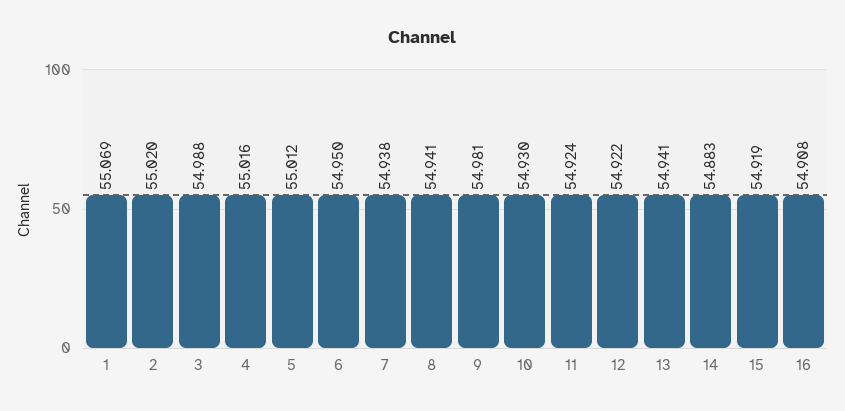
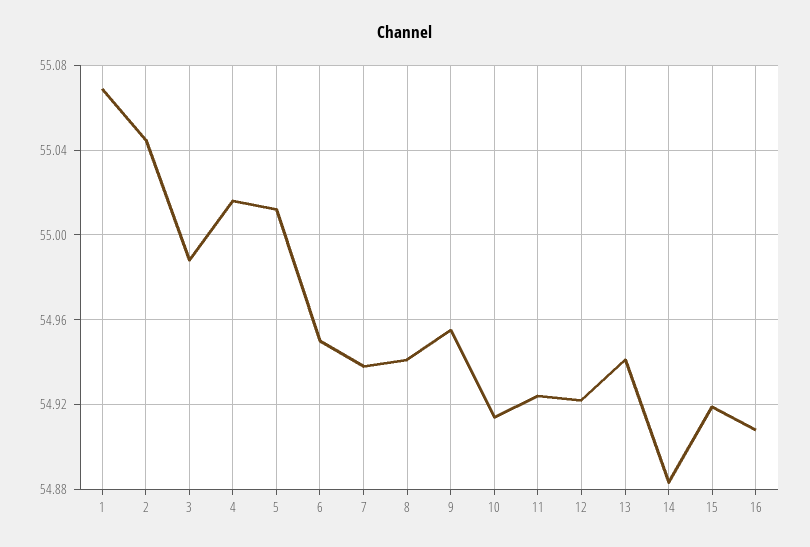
2: 55.02 -> 55.045
9: 54.981 -> 54.955
10: 54.93 -> 54.915

